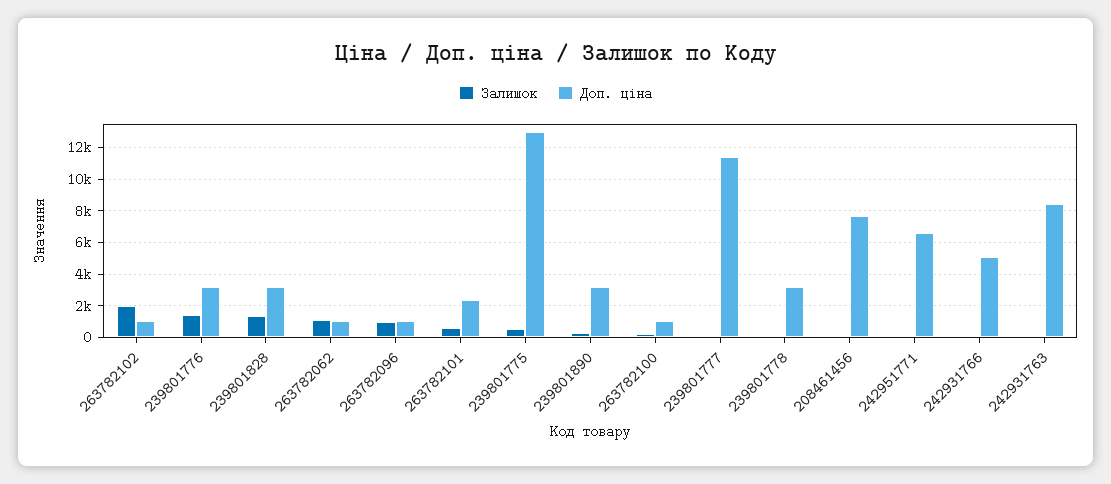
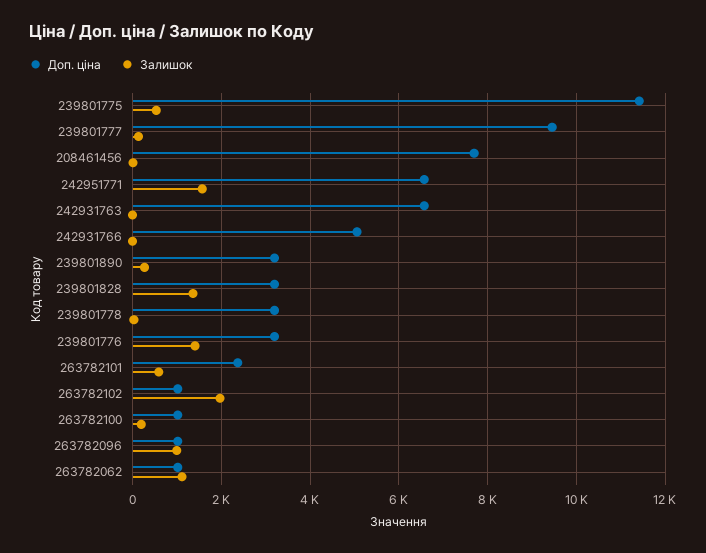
Доп. ціна, 239801775: 13000 -> 11400
Доп. ціна, 239801777: 11500 -> 9400
Залишок, 242951771: 0 -> 1600
Доп. ціна, 242931763: 8500 -> 6600

